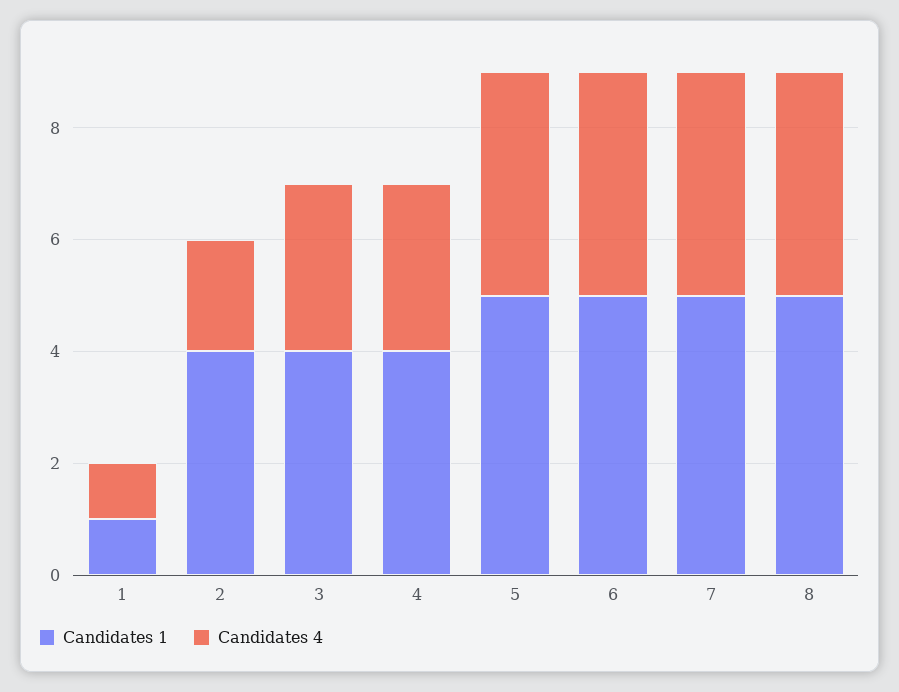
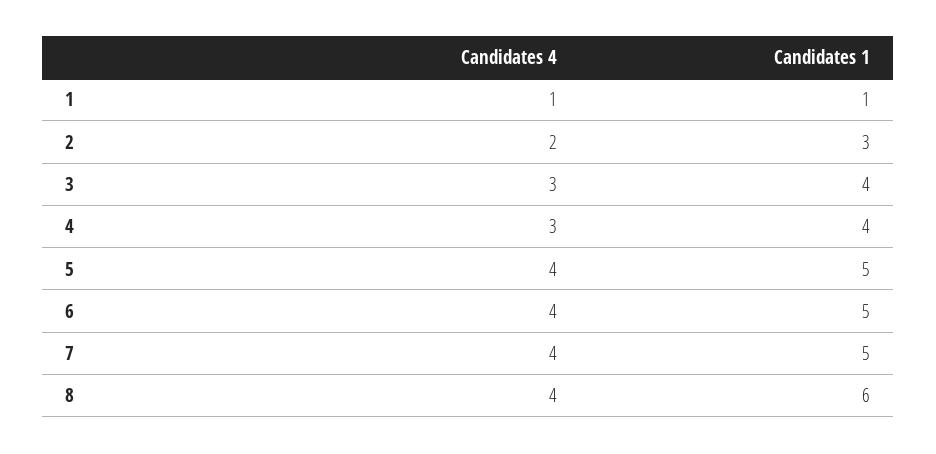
Candidates 1, 2: 4 -> 3
Candidates 1, 8: 5 -> 6

